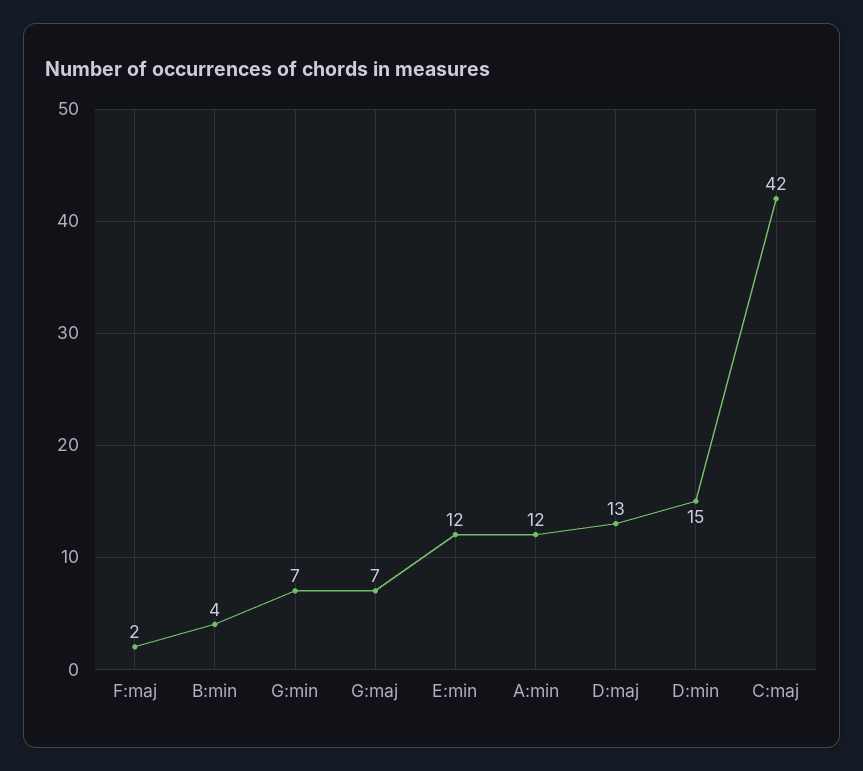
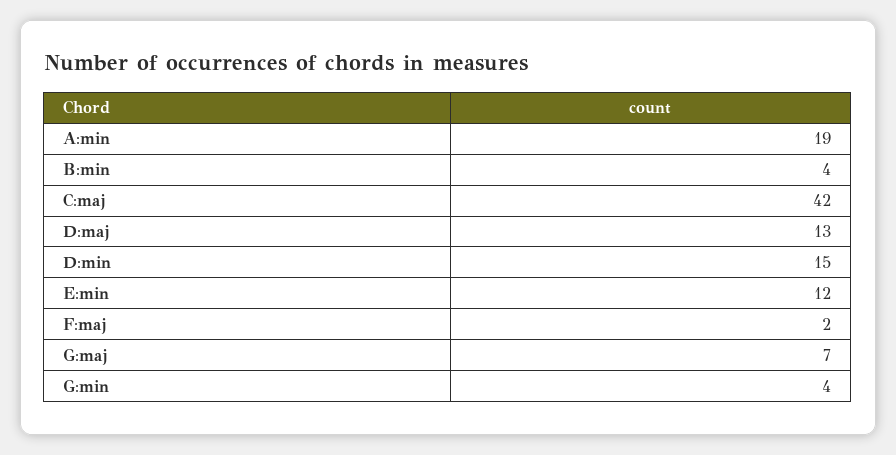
G:min: 7 -> 4
A:min: 12 -> 19

